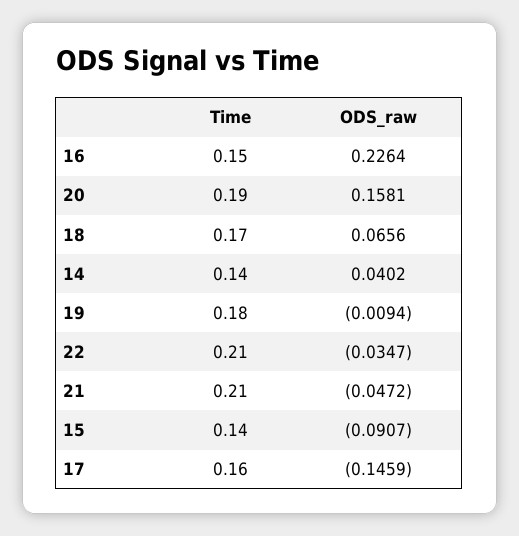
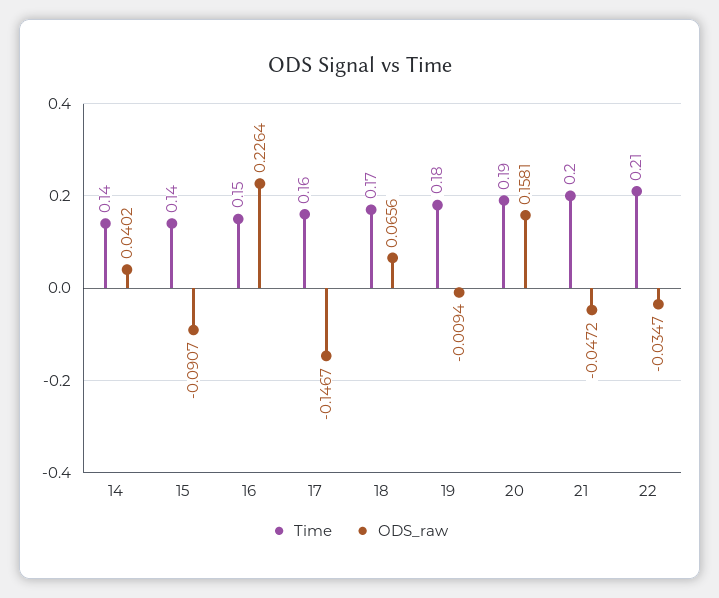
Time, 21: 0.21 -> 0.2
ODS_raw, 17: -0.1459 -> -0.1467

